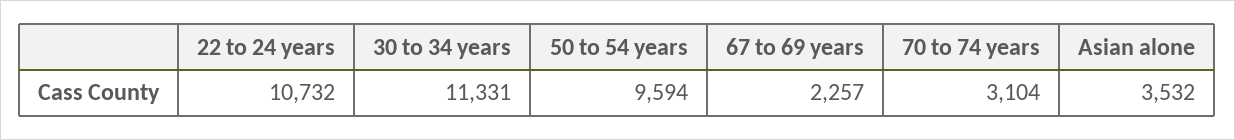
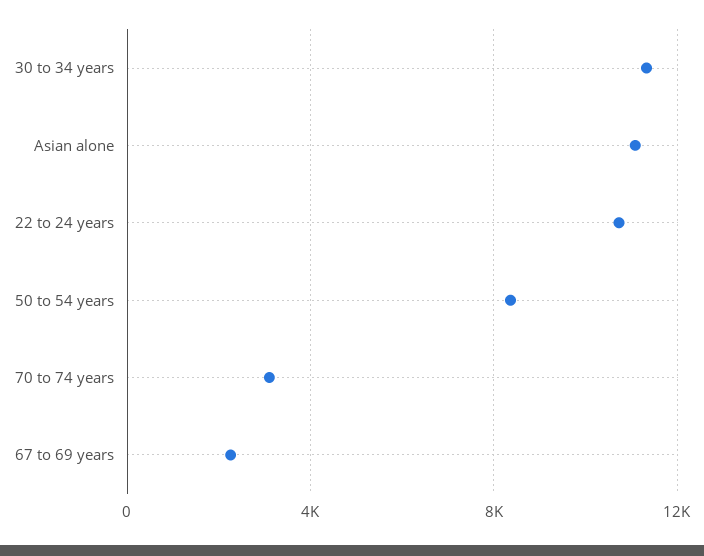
50 to 54 years: 9594 -> 8500
Asian alone: 3532 -> 11000

